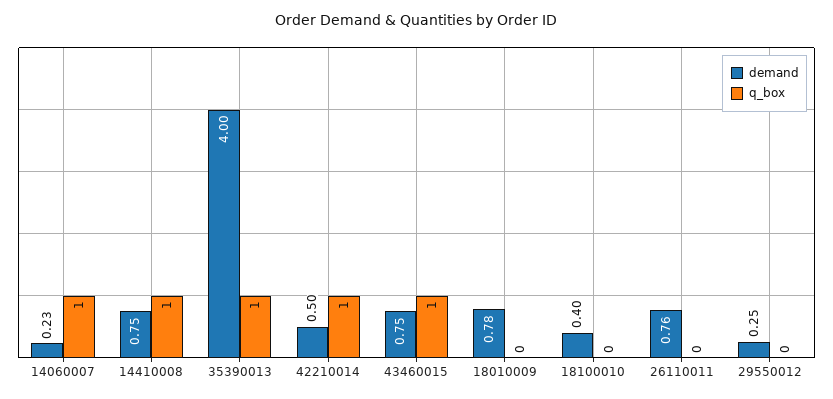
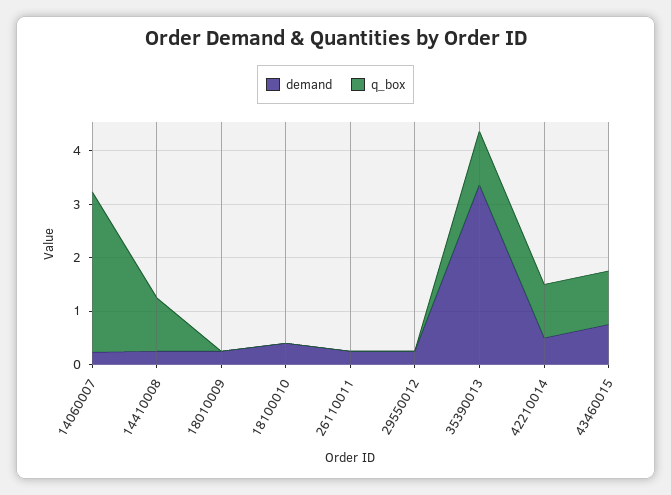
q_box, 14060007: 1 -> 3
demand, 14410008: 0.75 -> 0.2
demand, 35390013: 4 -> 3.4
demand, 18010009: 0.78 -> 0.2
demand, 26110011: 0.76 -> 0.2

